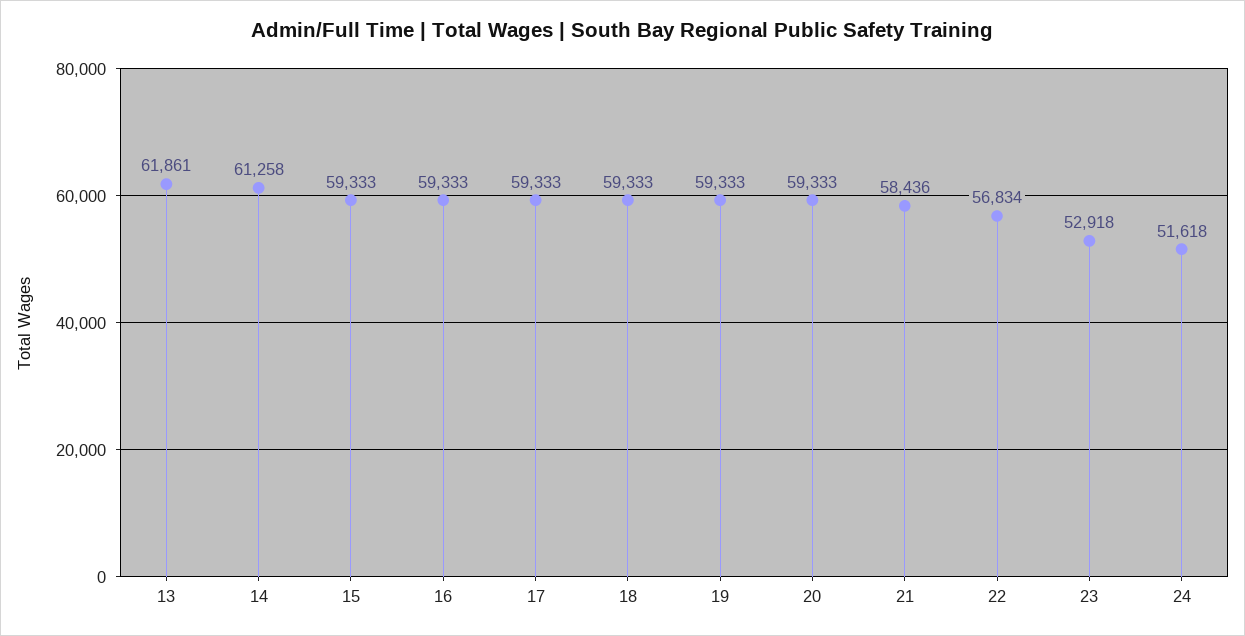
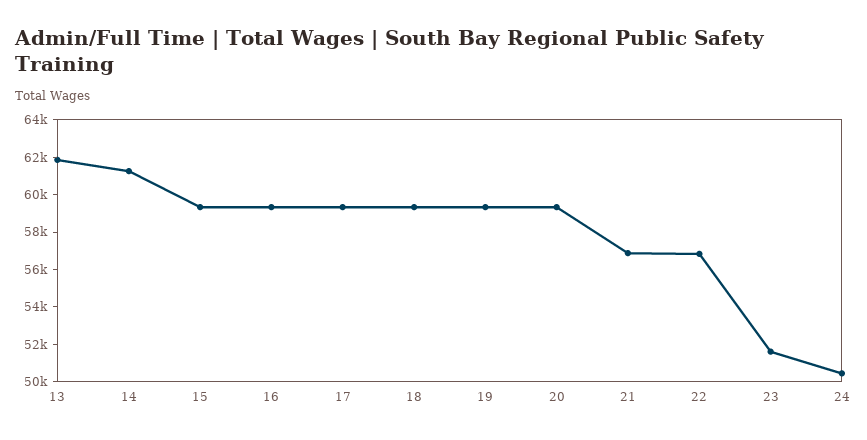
21: 58436 -> 57000
23: 52918 -> 51500
24: 51618 -> 50500

